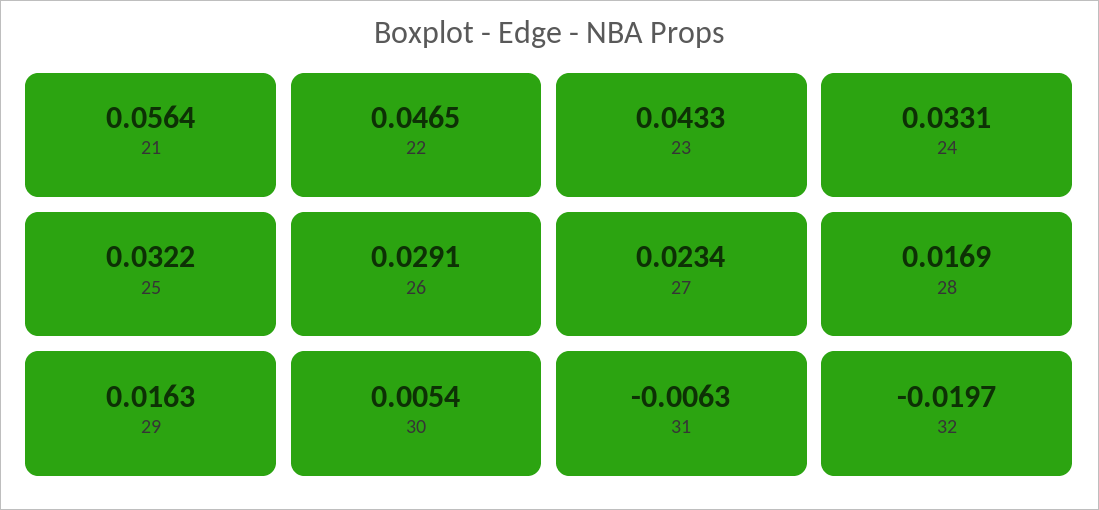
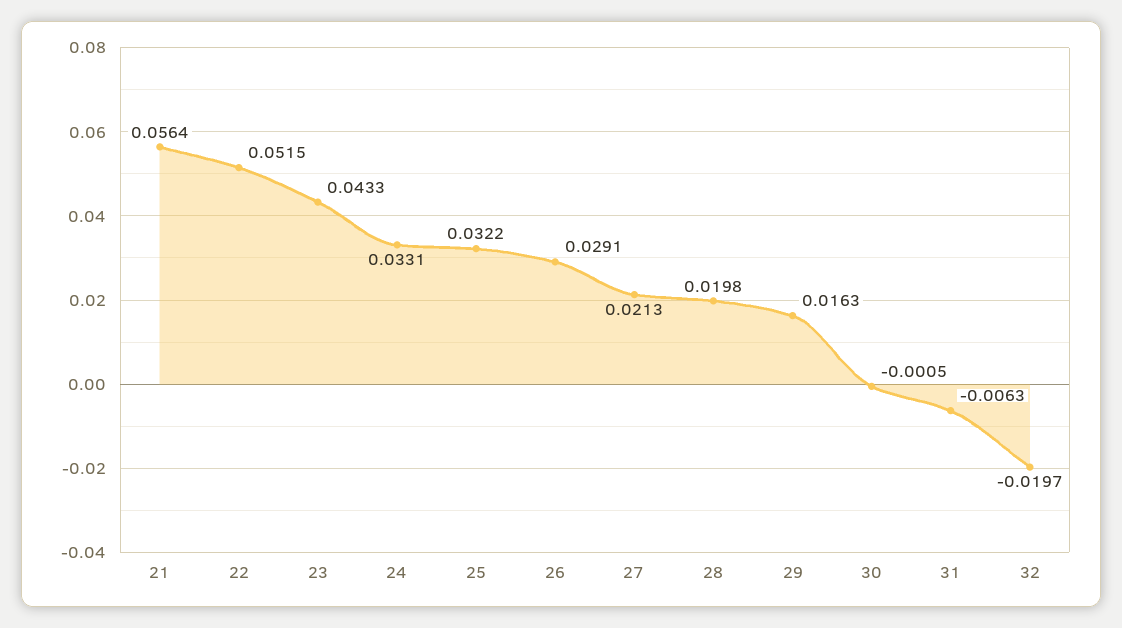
22: 0.0465 -> 0.0515
27: 0.0234 -> 0.0213
28: 0.0169 -> 0.0198
30: 0.0054 -> -0.0005

